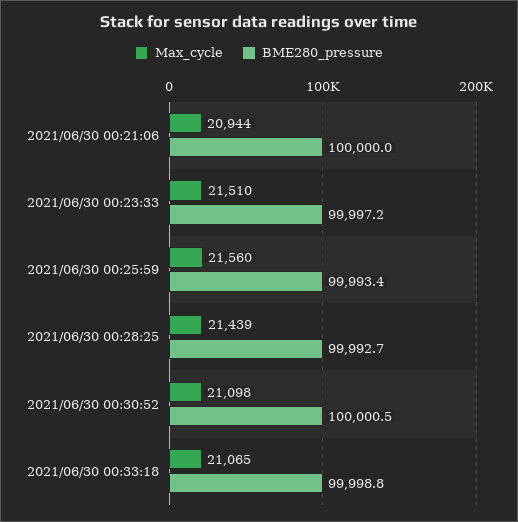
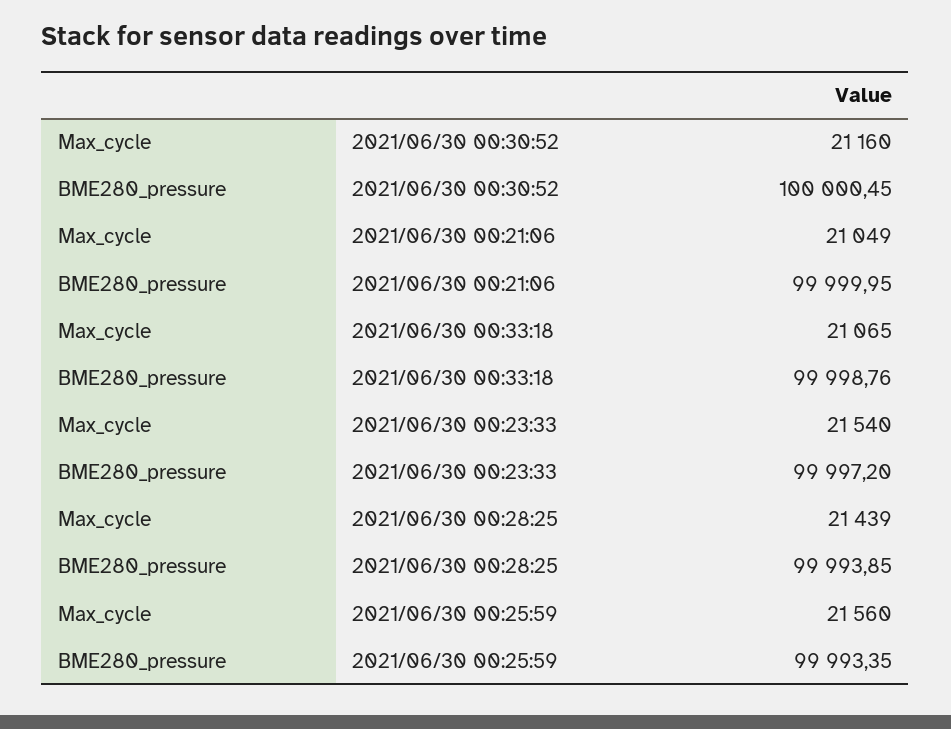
Max_cycle, 2021/06/30 00:21:06: 20944 -> 21049
Max_cycle, 2021/06/30 00:23:33: 21510 -> 21540
BME280_pressure, 2021/06/30 00:28:25: 99992.7 -> 99993.85
Max_cycle, 2021/06/30 00:30:52: 21098 -> 21160

